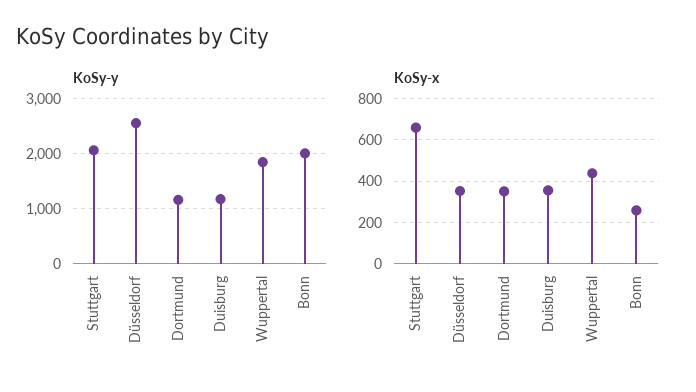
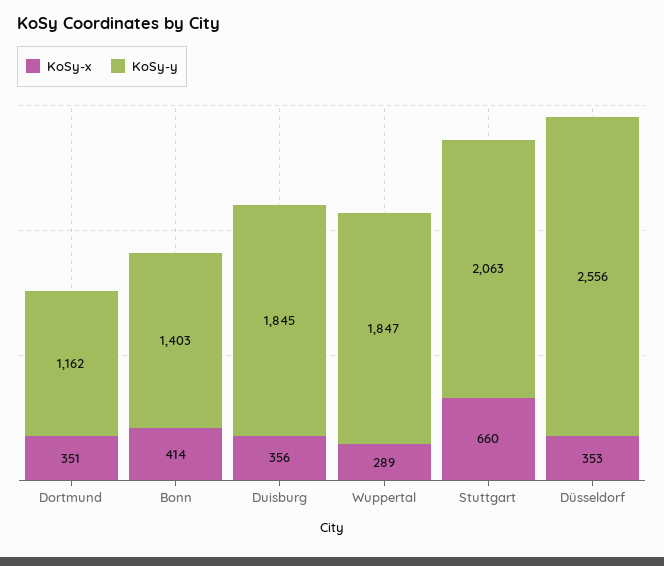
KoSy-y, Duisburg: 1200 -> 1845
KoSy-y, Bonn: 2000 -> 1403
KoSy-x, Wuppertal: 450 -> 289
KoSy-x, Bonn: 250 -> 414

